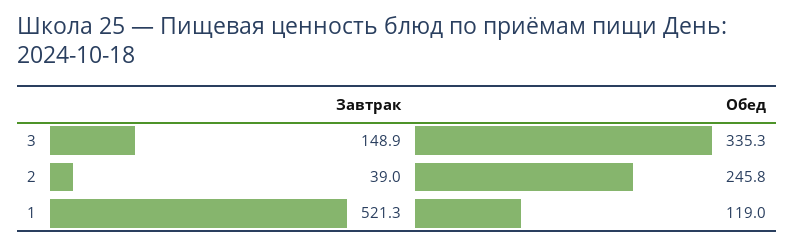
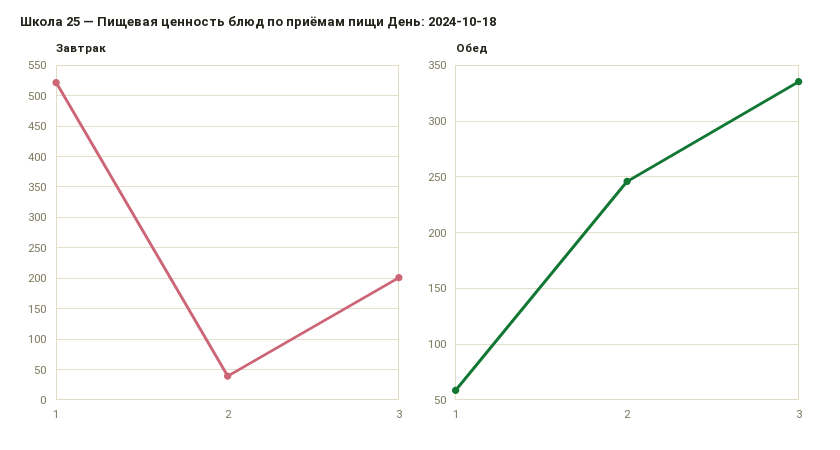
Завтрак, 3: 148.9 -> 200
Обед, 1: 119 -> 60

